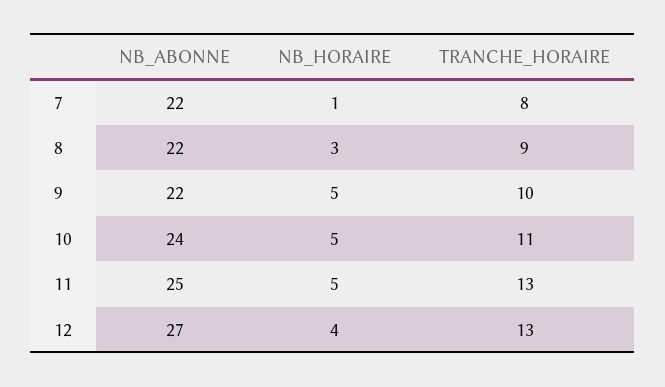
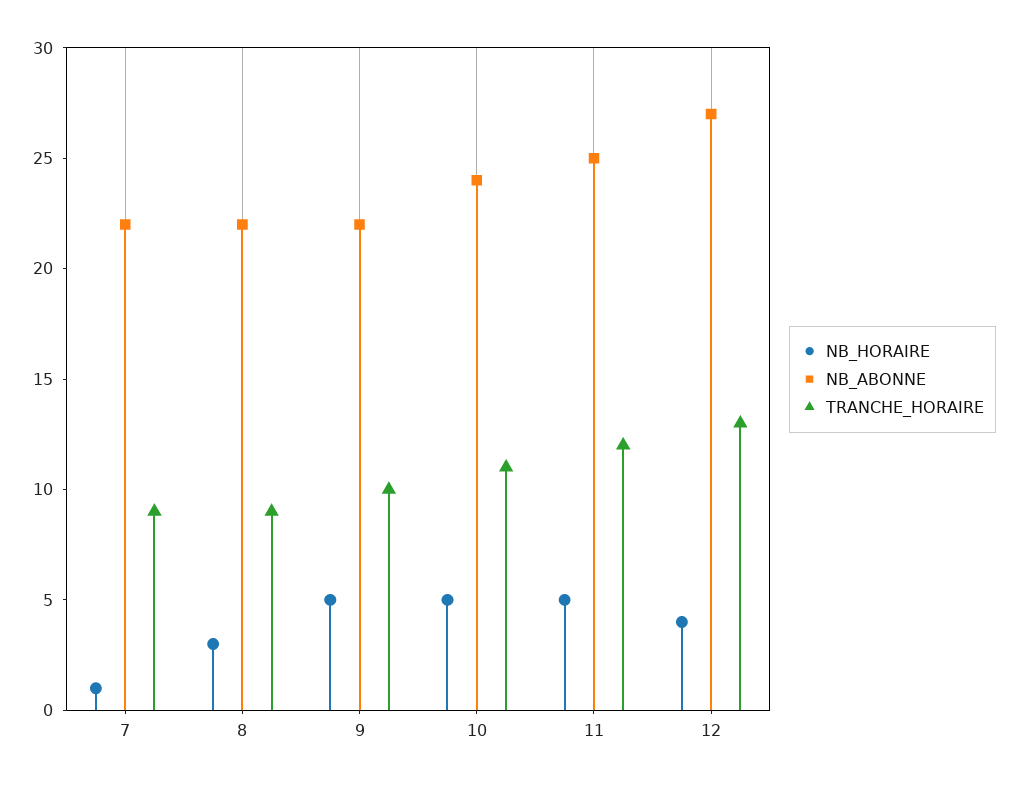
TRANCHE_HORAIRE, 7: 8 -> 9
TRANCHE_HORAIRE, 11: 13 -> 12

